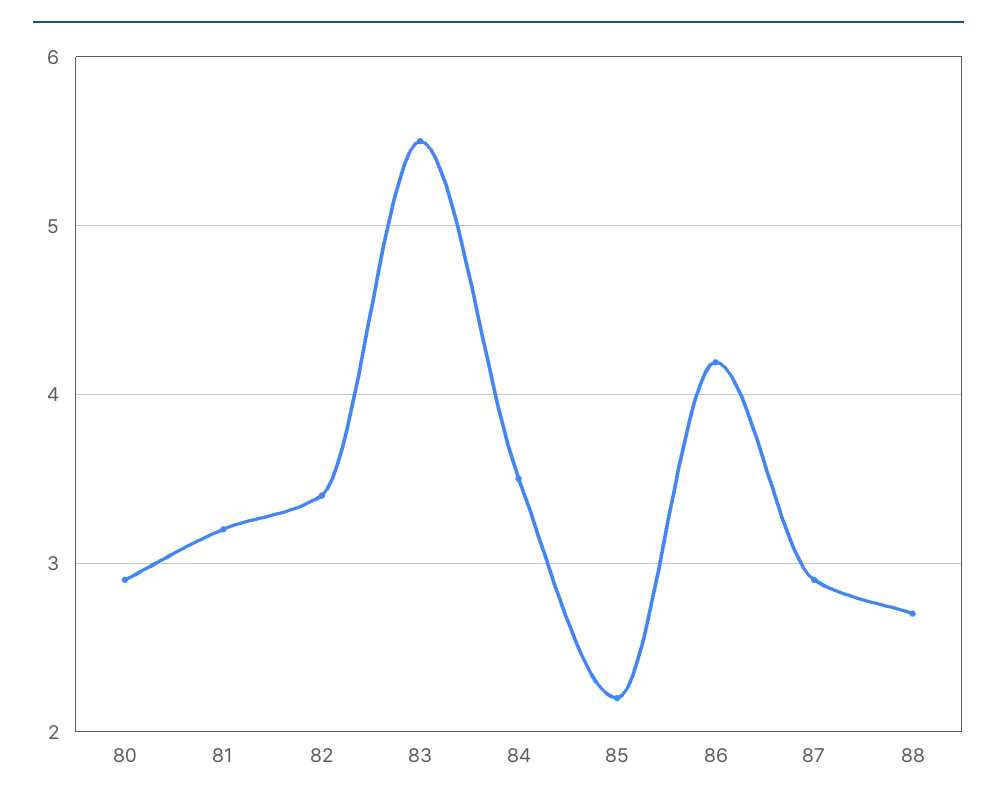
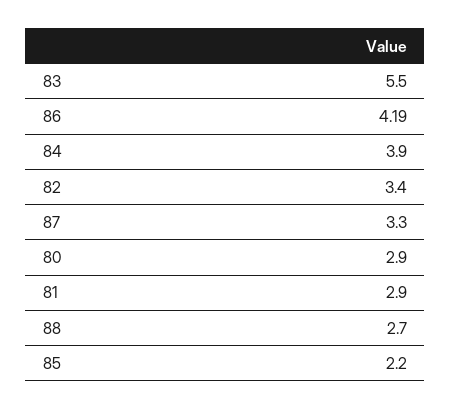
81: 3.2 -> 2.9
84: 3.5 -> 3.9
87: 2.9 -> 3.3

